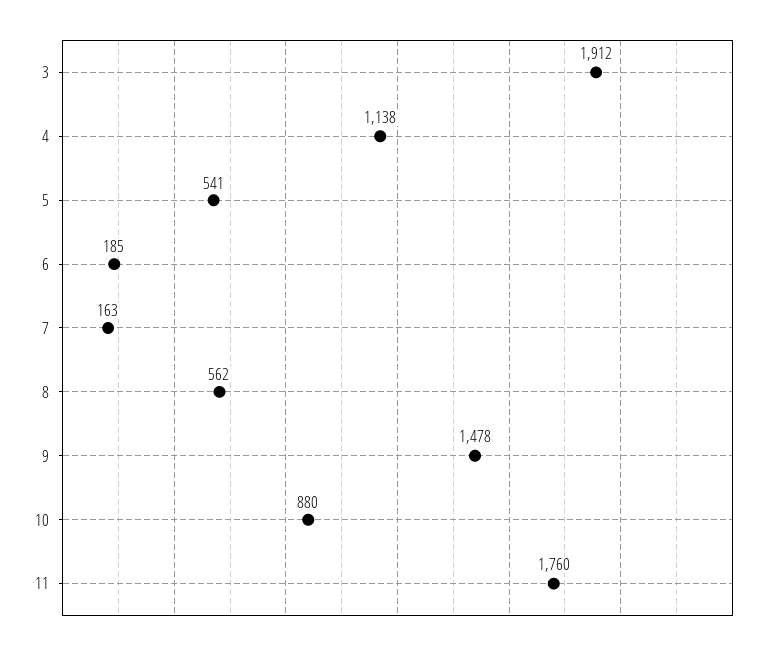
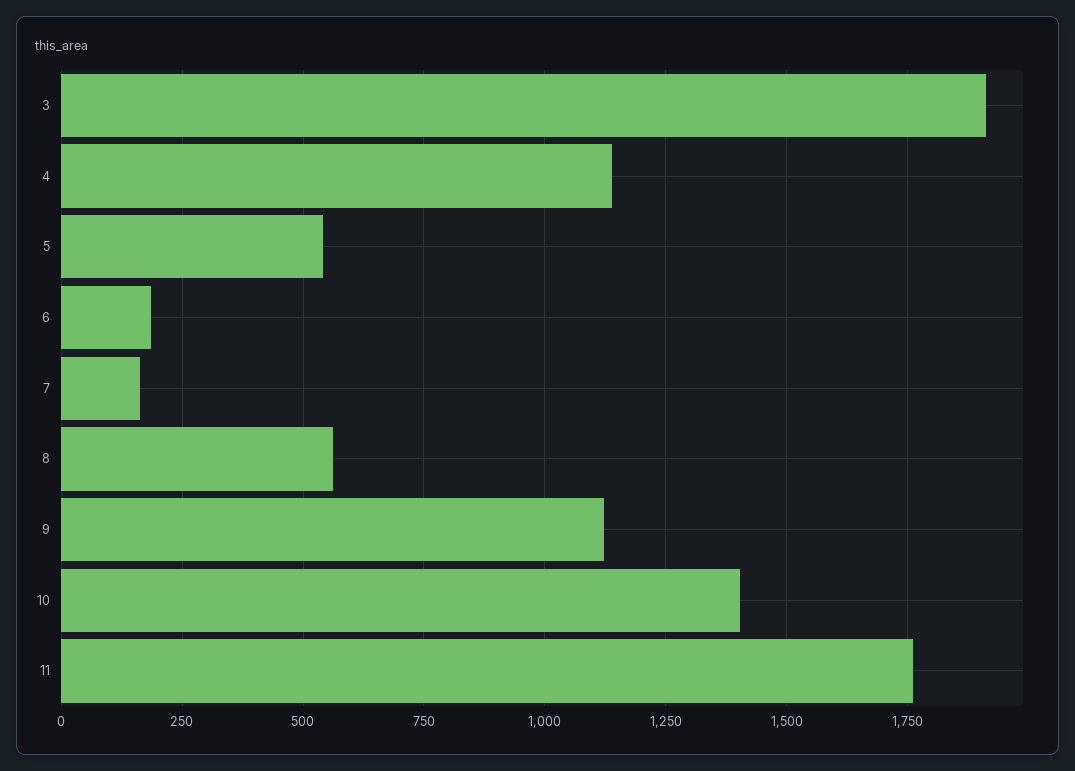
9: 1478 -> 1125
10: 880 -> 1400

